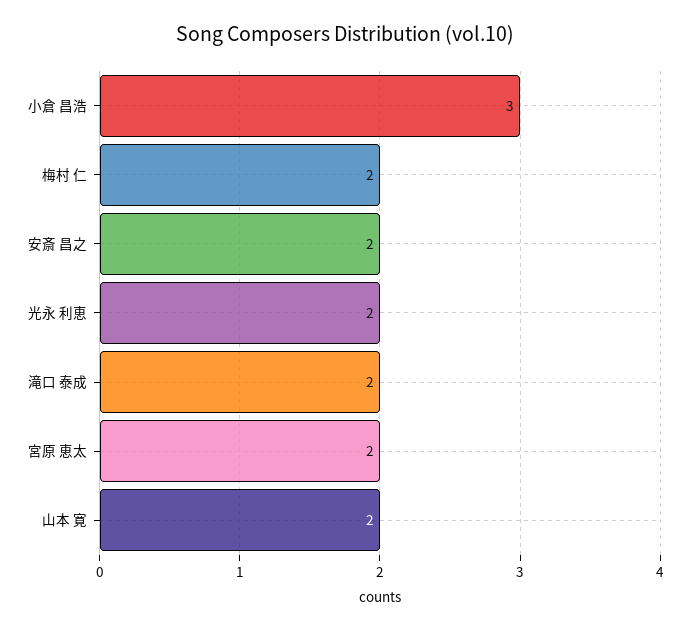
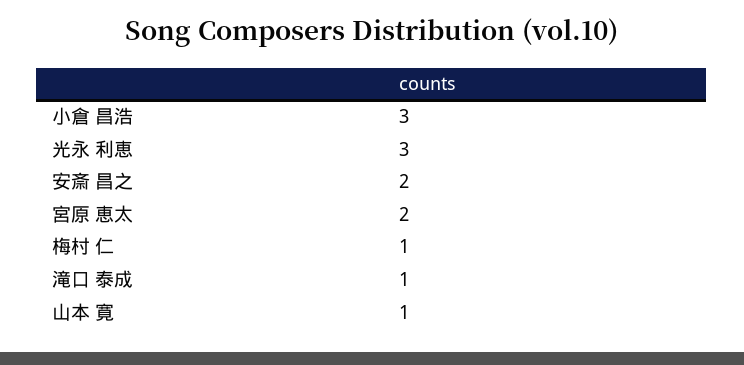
梅村 仁: 2 -> 1
光永 利恵: 2 -> 3
滝口 泰成: 2 -> 1
山本 寛: 2 -> 1

